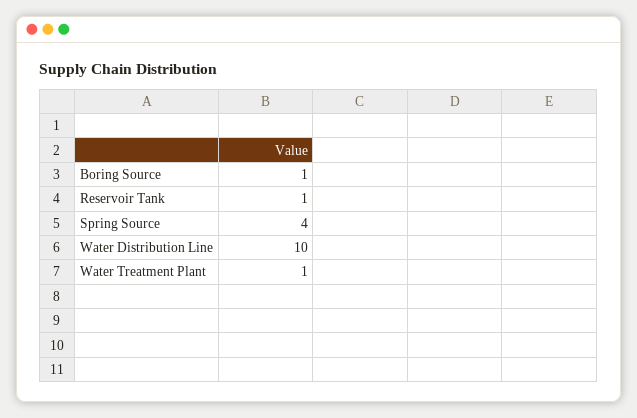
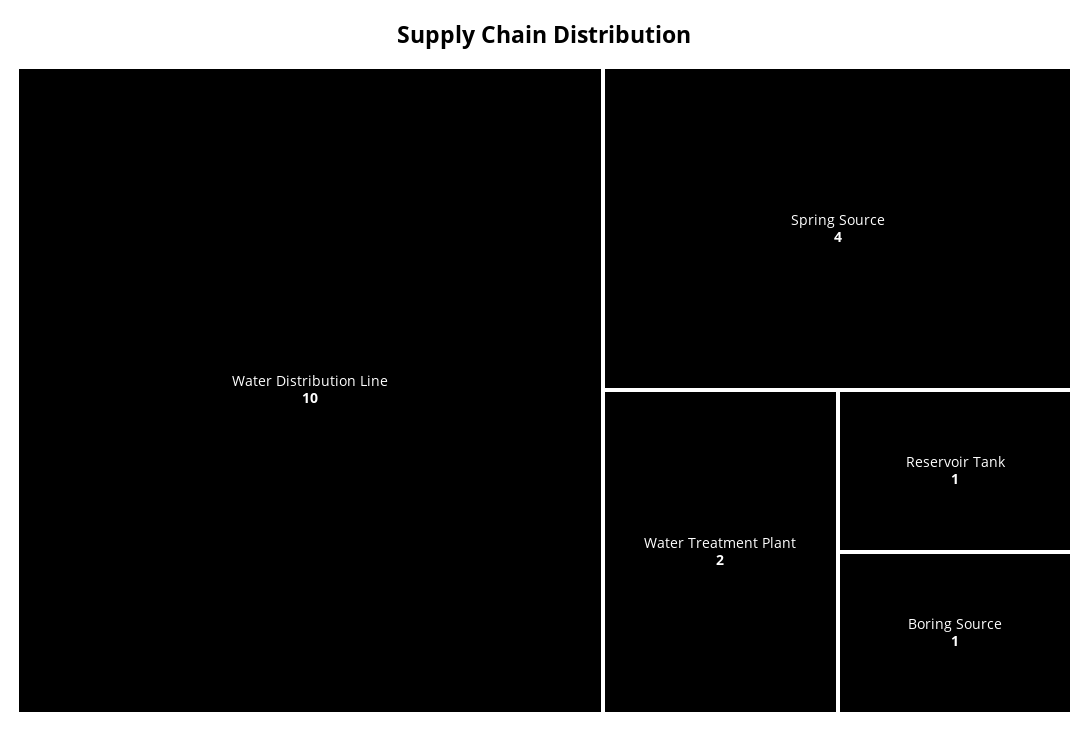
Water Treatment Plant: 1 -> 2

